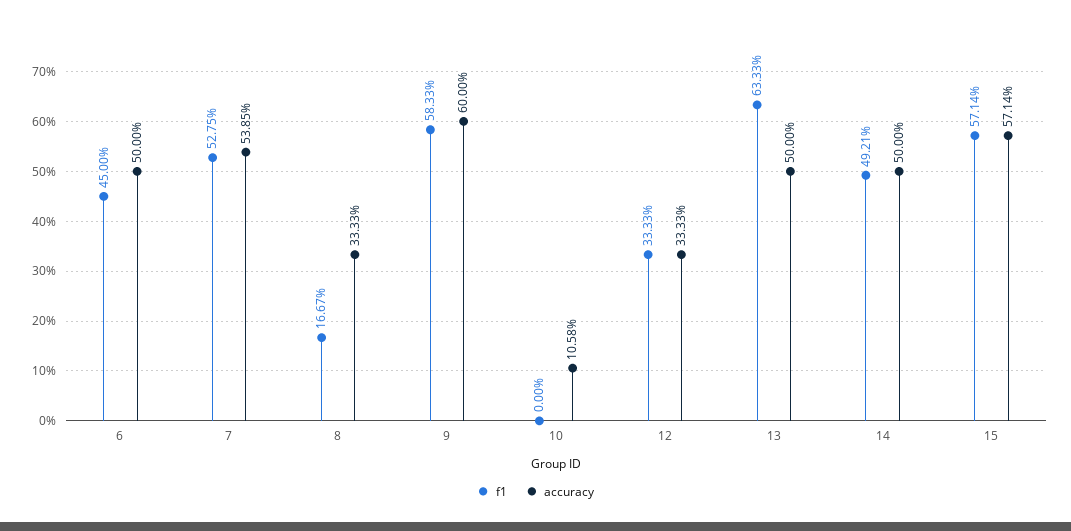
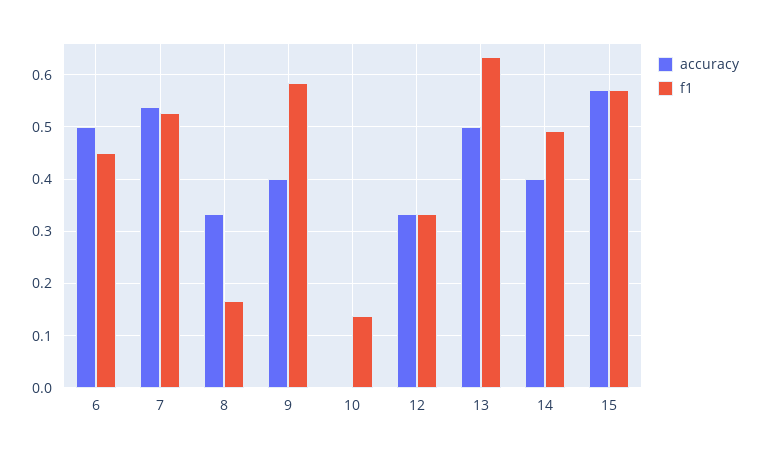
accuracy, 9: 0.6 -> 0.4
f1, 10: 0 -> 0.14
accuracy, 10: 0.1058 -> 0
accuracy, 14: 0.5 -> 0.4

